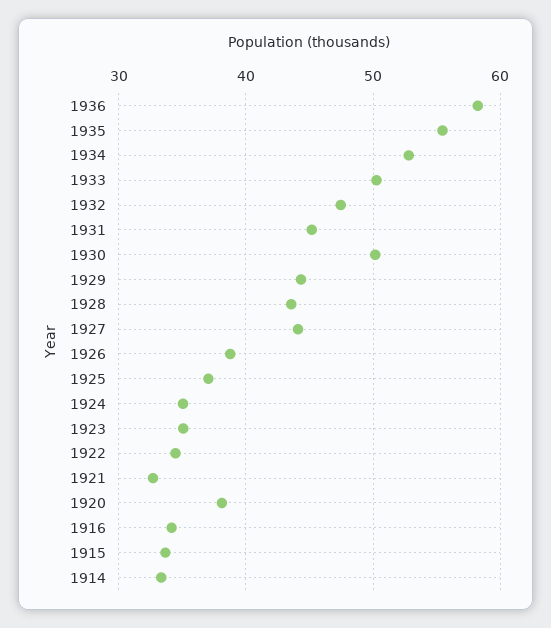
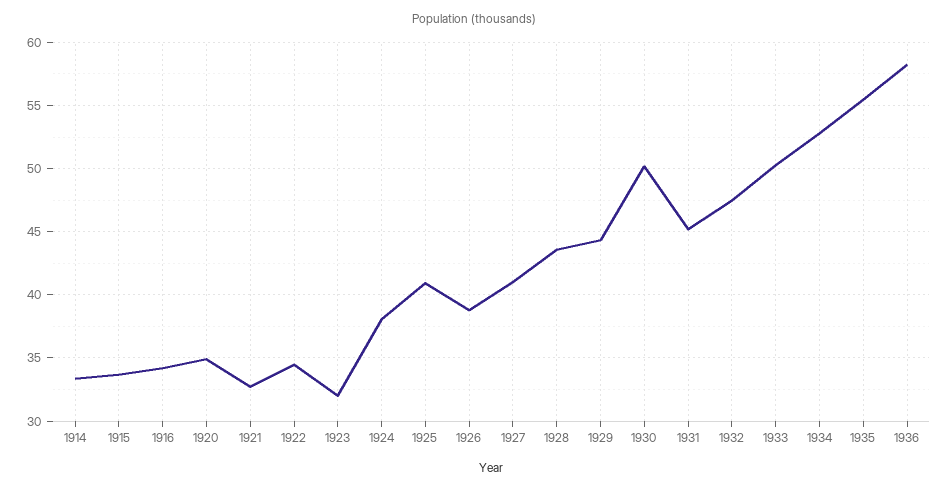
1927: 44 -> 41
1925: 37 -> 41
1924: 35 -> 38
1923: 35 -> 32
1920: 38 -> 35

